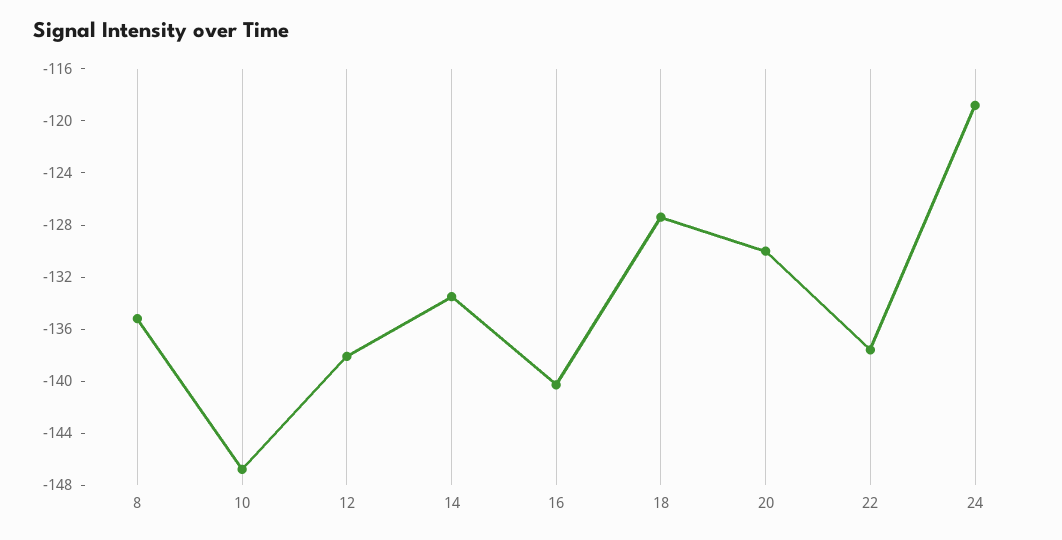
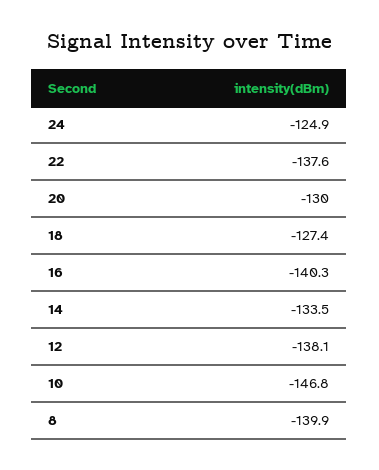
8: -135 -> -139.9
24: -119 -> -124.9

